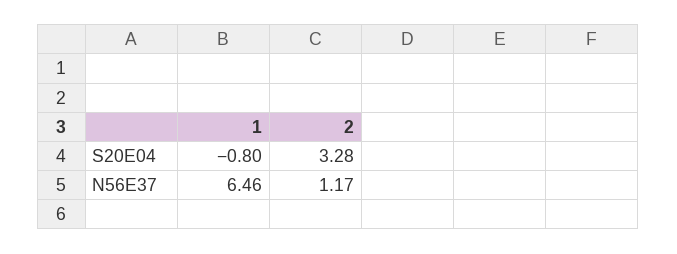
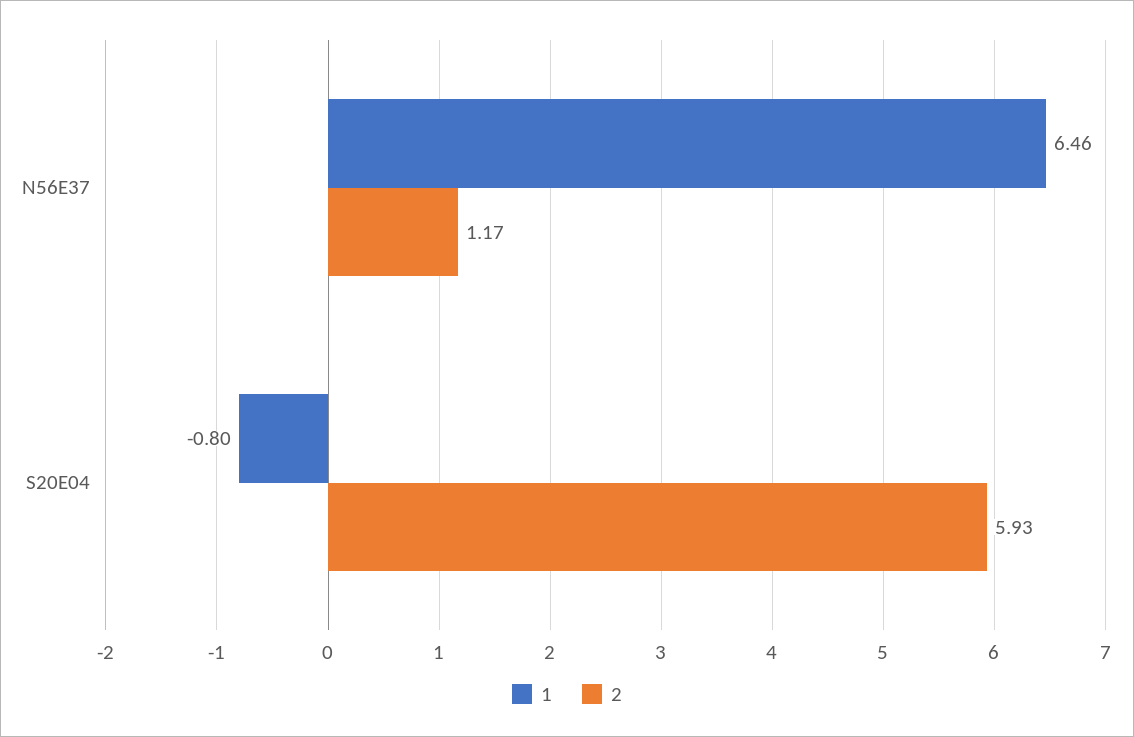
2, S20E04: 3.28 -> 5.93

